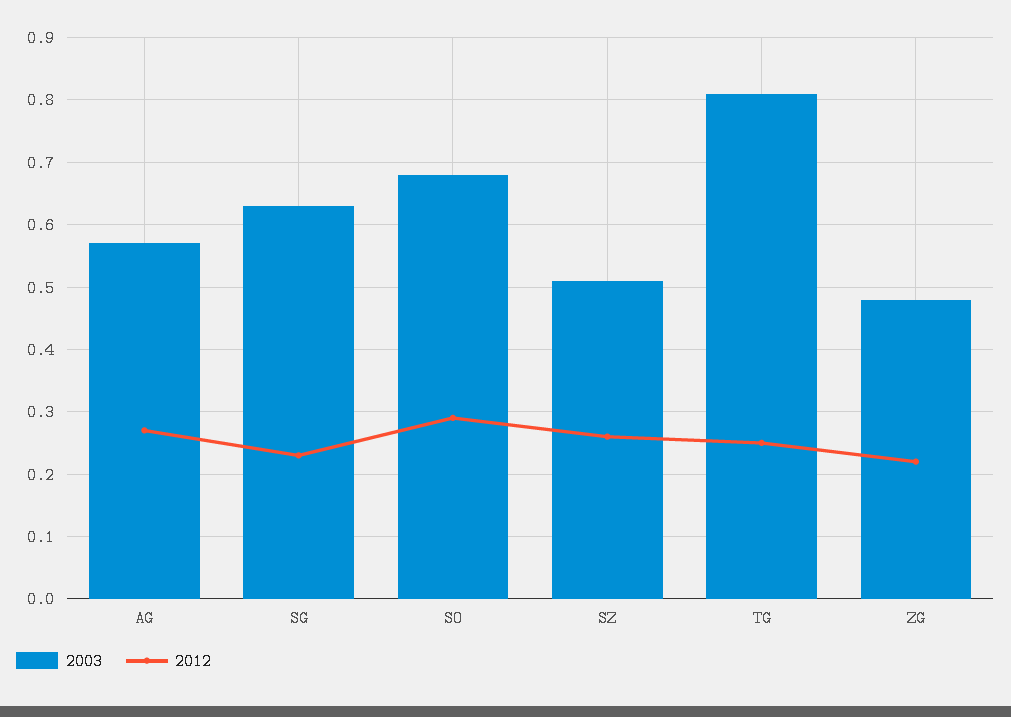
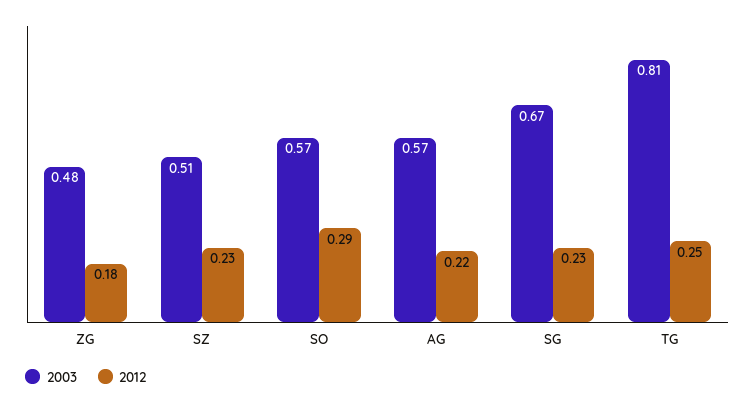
2012, AG: 0.27 -> 0.22
2003, SG: 0.63 -> 0.67
2003, SO: 0.68 -> 0.57
2012, SZ: 0.26 -> 0.23
2012, ZG: 0.22 -> 0.18

